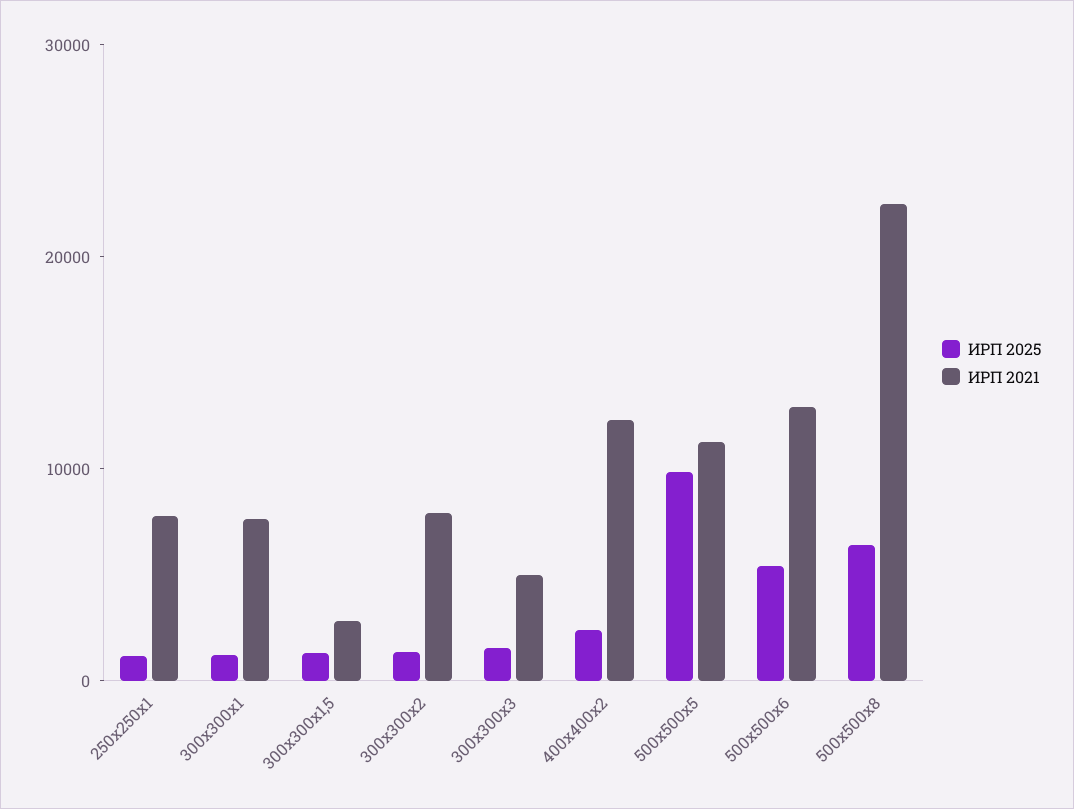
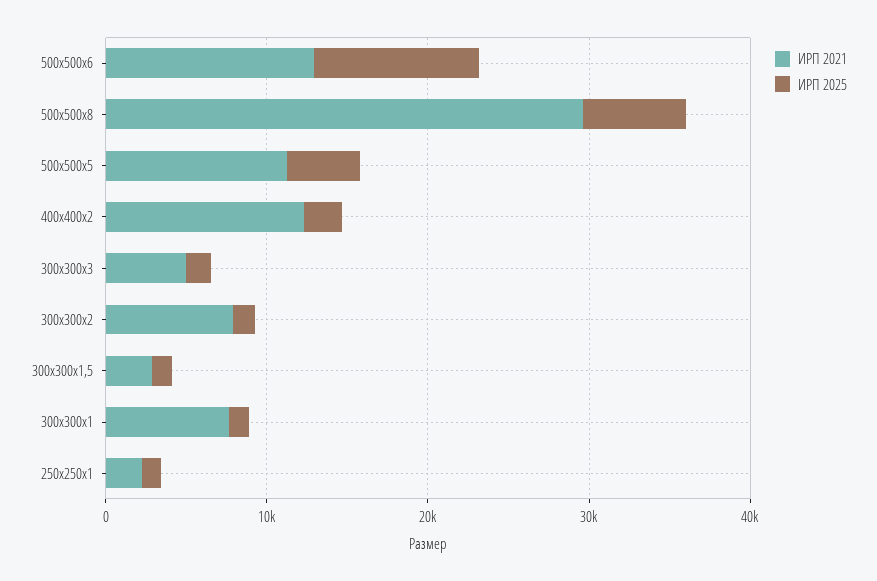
ИРП 2021, 250х250х1: 8000 -> 2000
ИРП 2025, 500х500х5: 10000 -> 4000
ИРП 2025, 500х500х6: 6000 -> 10000
ИРП 2021, 500х500х8: 22000 -> 30000

